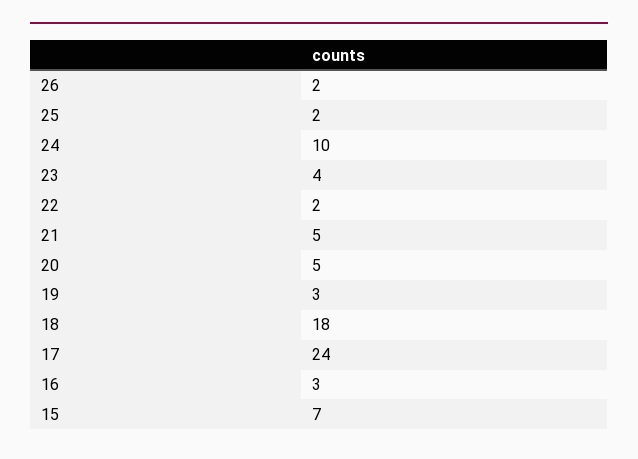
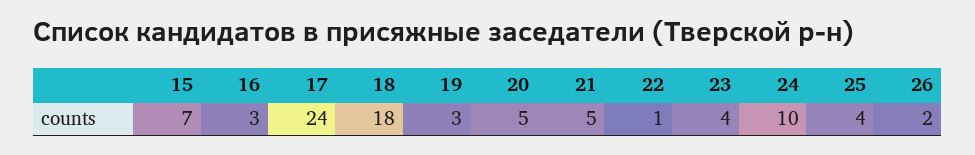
25: 2 -> 4
22: 2 -> 1

